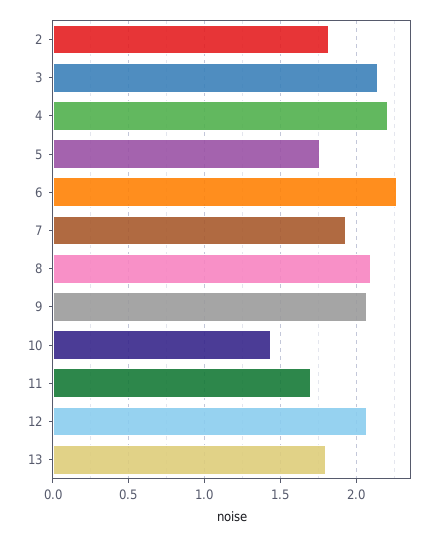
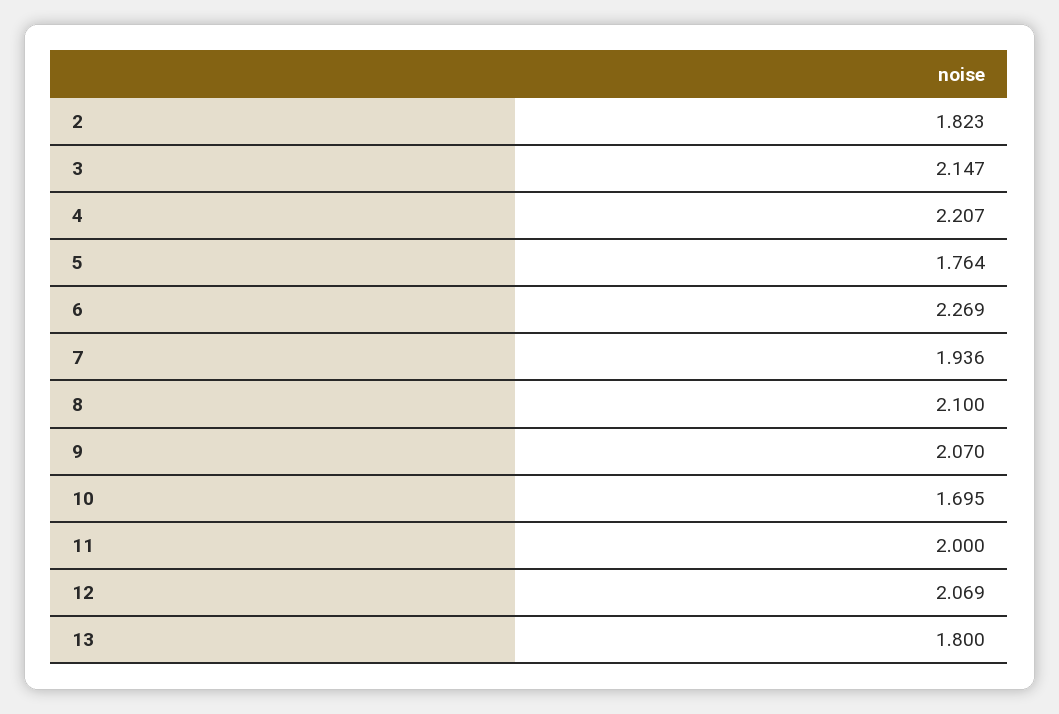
10: 1.45 -> 1.695
11: 1.7 -> 2

